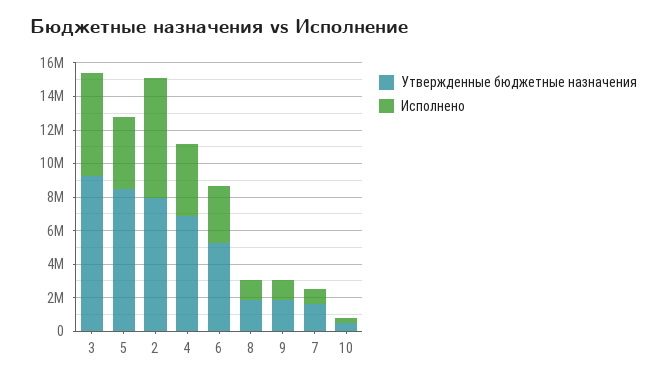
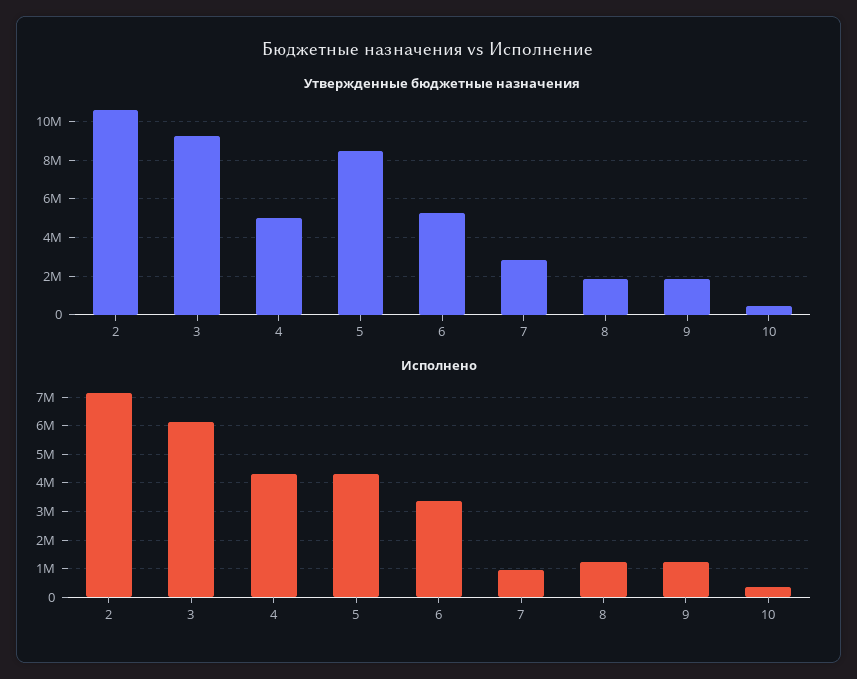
Утвержденные бюджетные назначения, 2: 8000000 -> 10500000
Утвержденные бюджетные назначения, 4: 7000000 -> 5000000
Утвержденные бюджетные назначения, 7: 1500000 -> 3000000

